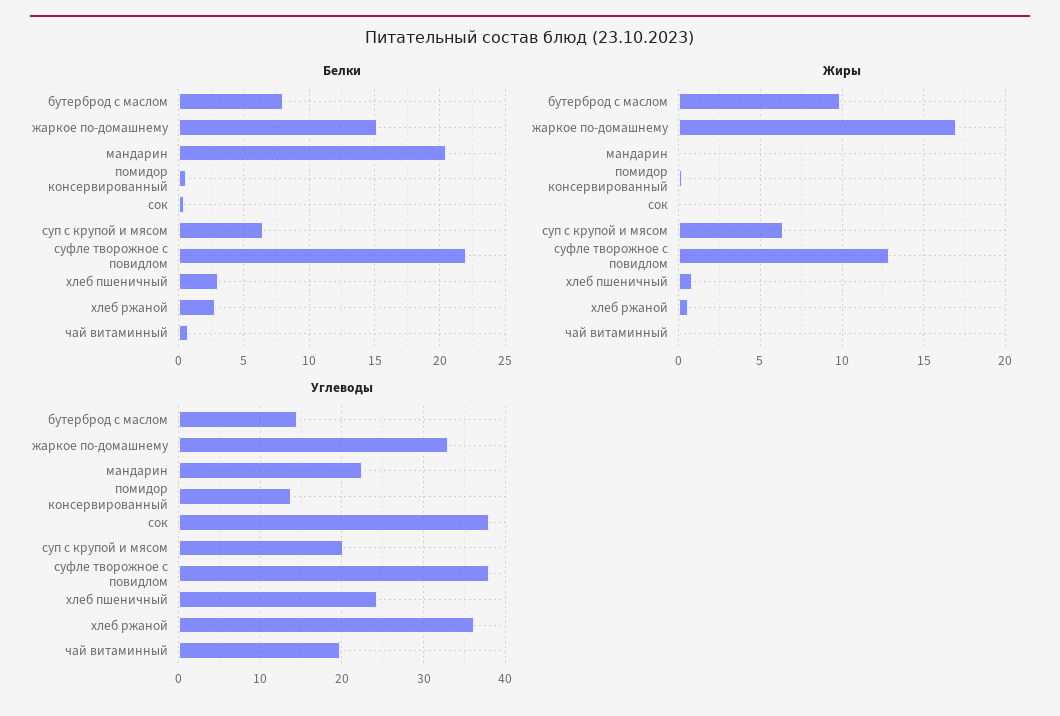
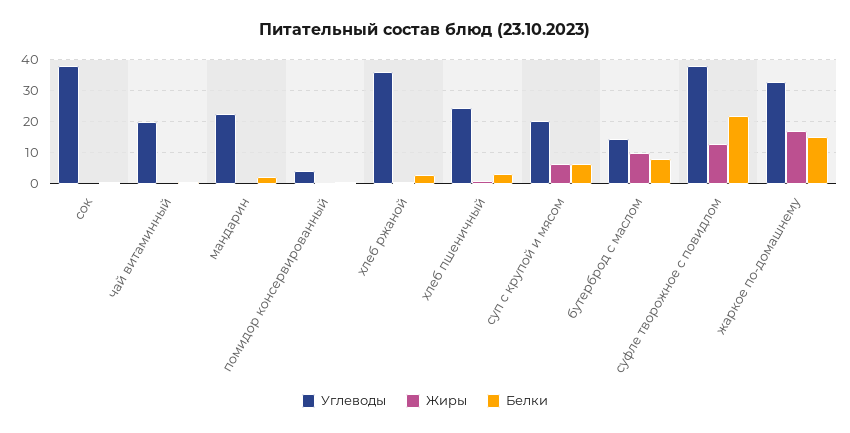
Белки, мандарин: 20.5 -> 2
Углеводы, помидор консервированный: 14 -> 4

